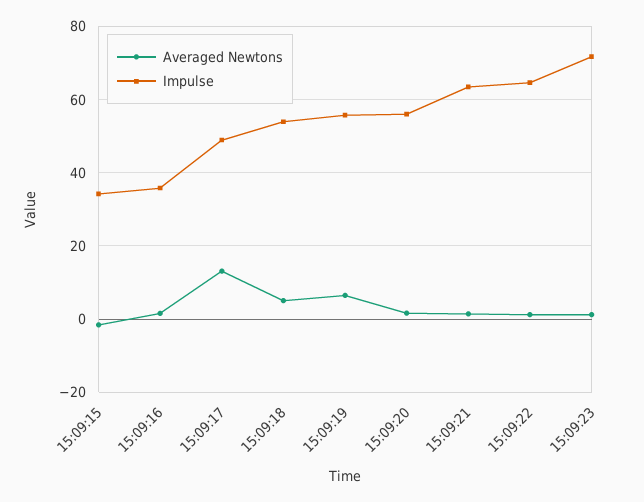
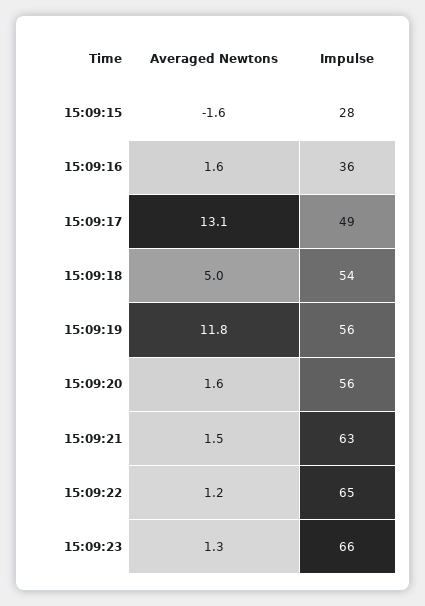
Impulse, 15:09:15: 34 -> 28
Averaged Newtons, 15:09:19: 6 -> 11.8
Impulse, 15:09:23: 72 -> 66

